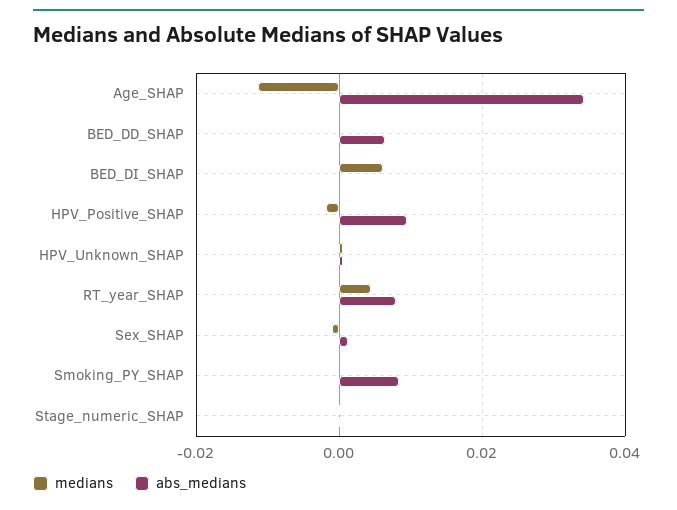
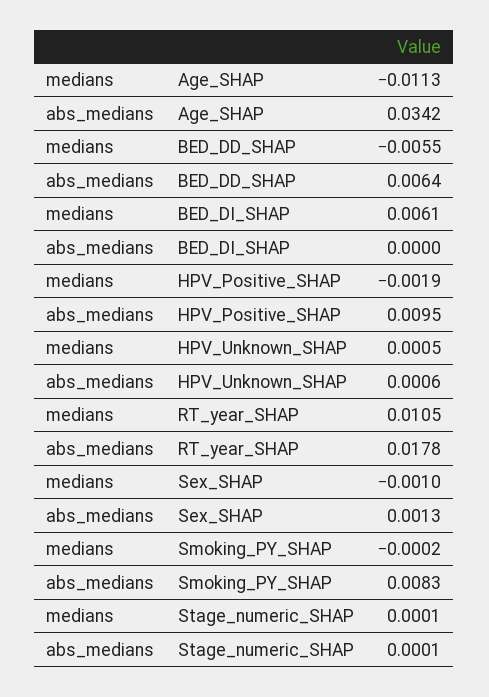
medians, BED_DD_SHAP: 0 -> -0.0055
medians, RT_year_SHAP: 0.004 -> 0.0105
abs_medians, RT_year_SHAP: 0.008 -> 0.0178

